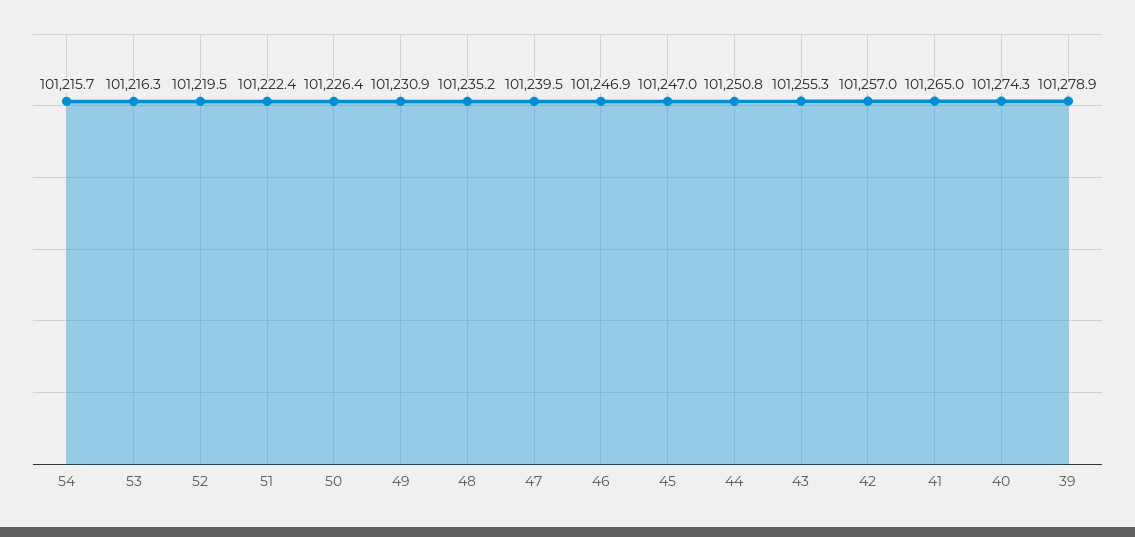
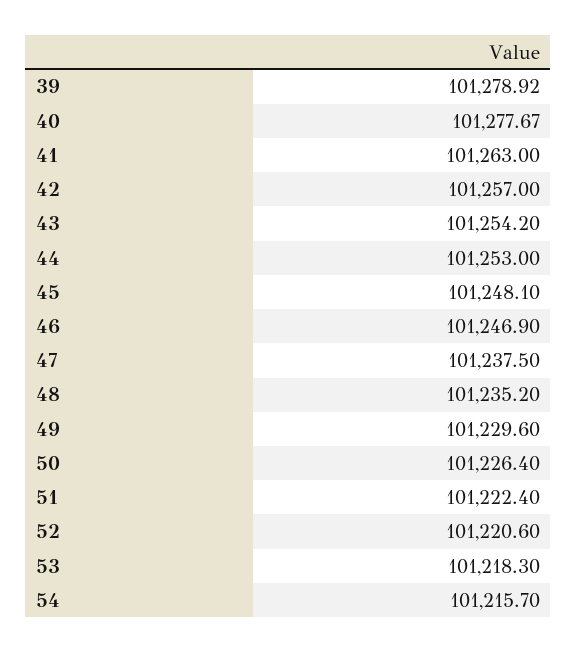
53: 101216.3 -> 101218.3
52: 101219.5 -> 101220.6
49: 101230.9 -> 101229.6
47: 101239.5 -> 101237.5
45: 101247 -> 101248.1
44: 101250.8 -> 101253
43: 101255.3 -> 101254.2
41: 101265 -> 101263
40: 101274.3 -> 101277.67

